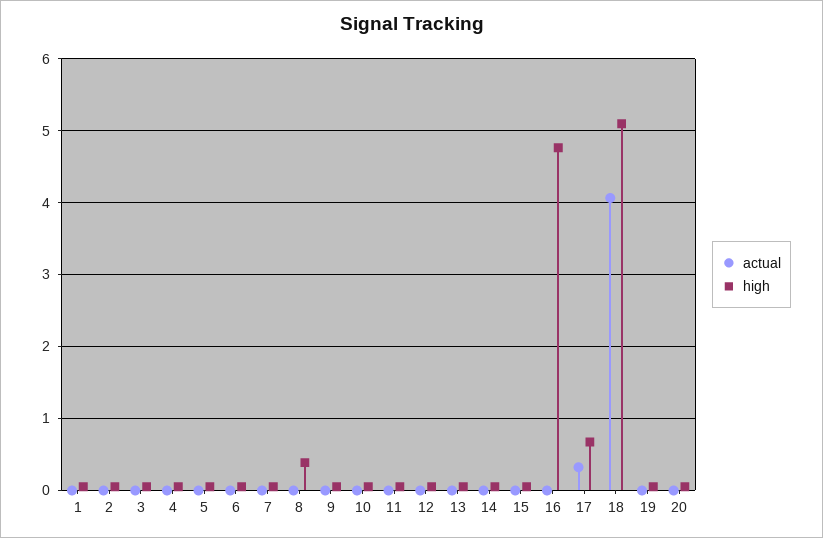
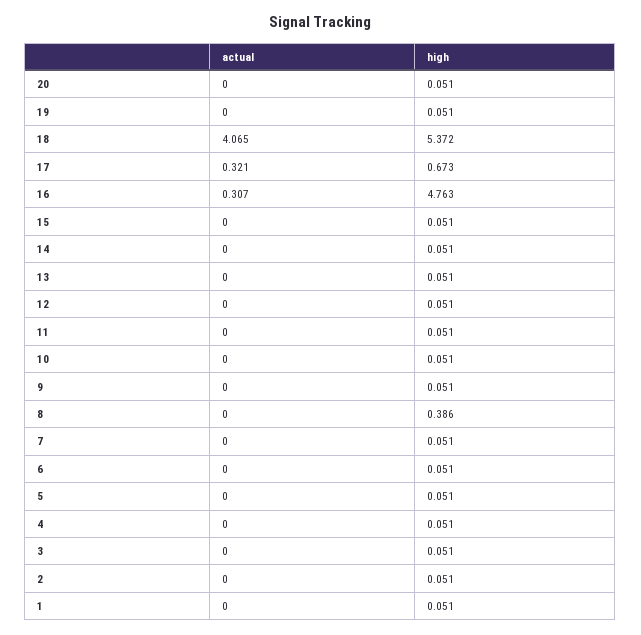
actual, 16: 0 -> 0.307
high, 18: 5.1 -> 5.372

